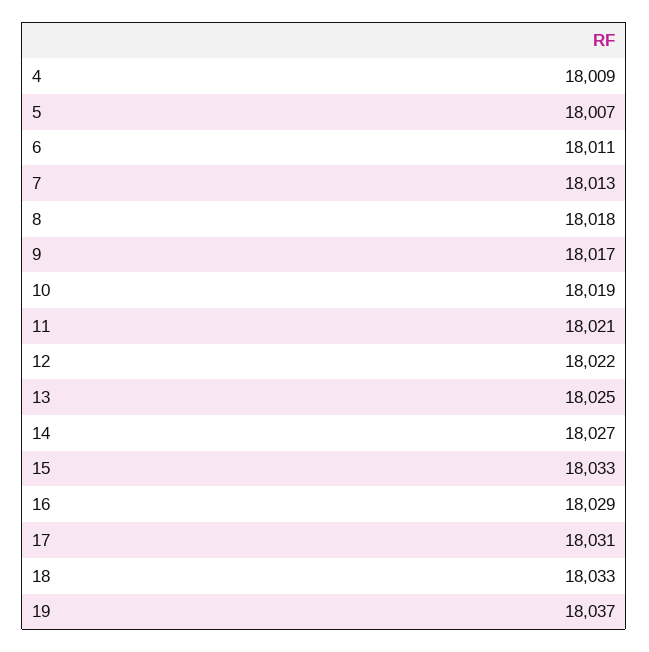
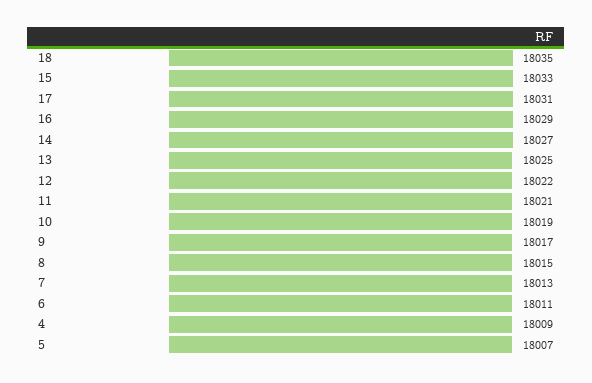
8: 18018 -> 18015
18: 18033 -> 18035
19: 18037 -> none

